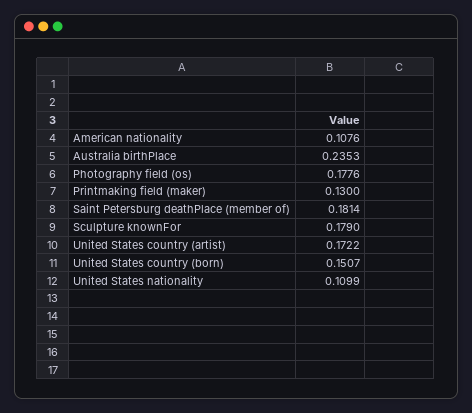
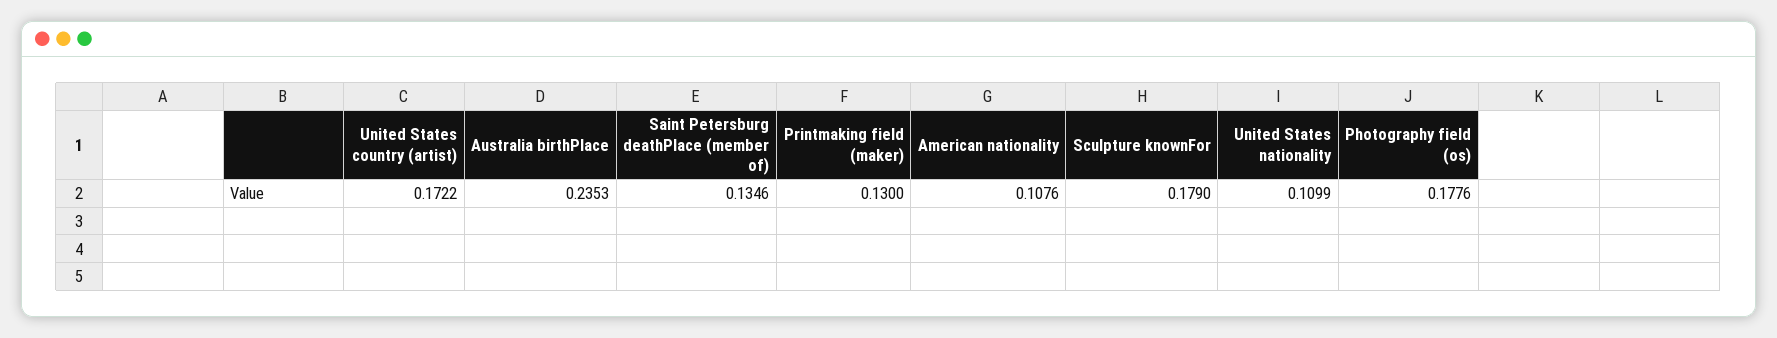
Saint Petersburg deathPlace (member of): 0.1814 -> 0.1346
United States country (born): 0.1507 -> none

